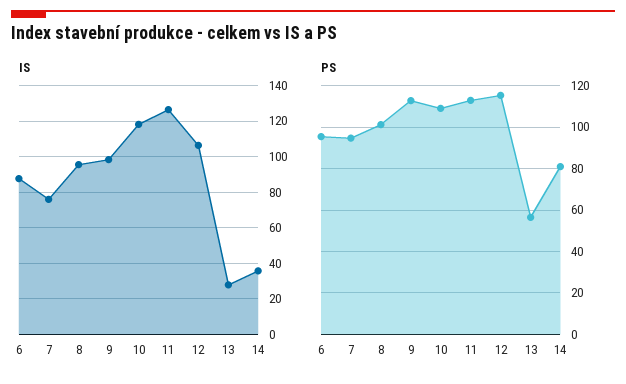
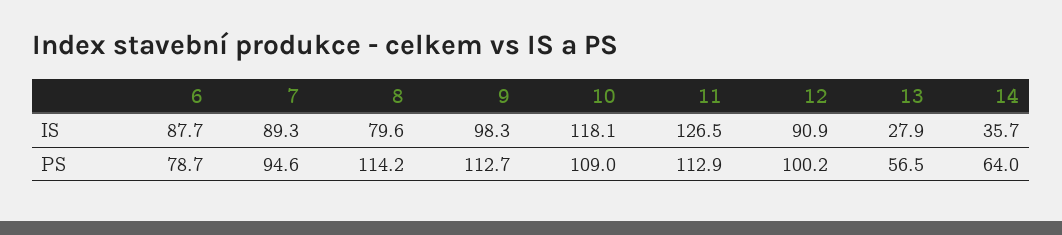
IS, 7: 75 -> 89.3
IS, 8: 95 -> 79.6
IS, 12: 105 -> 90.9
PS, 6: 95 -> 78.7
PS, 8: 100 -> 114.2
PS, 12: 115 -> 100.2
PS, 14: 80 -> 64

